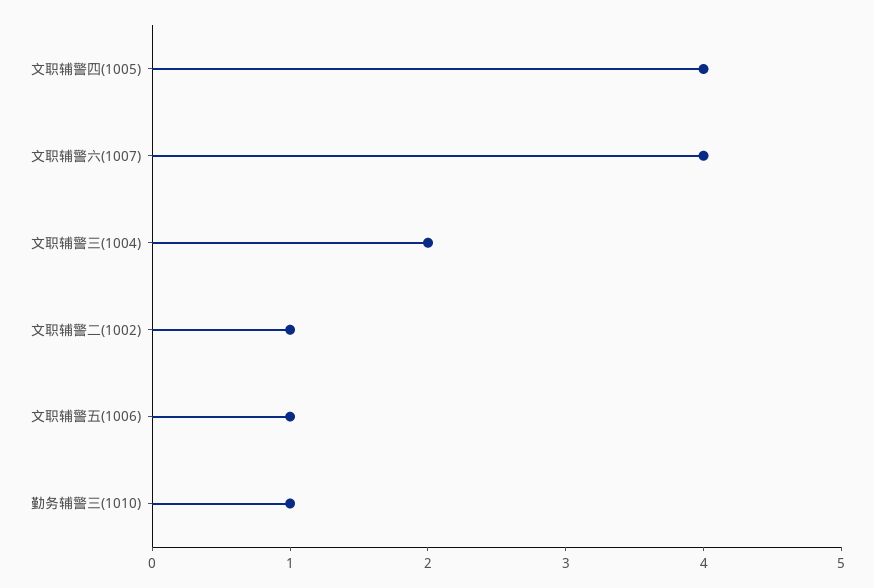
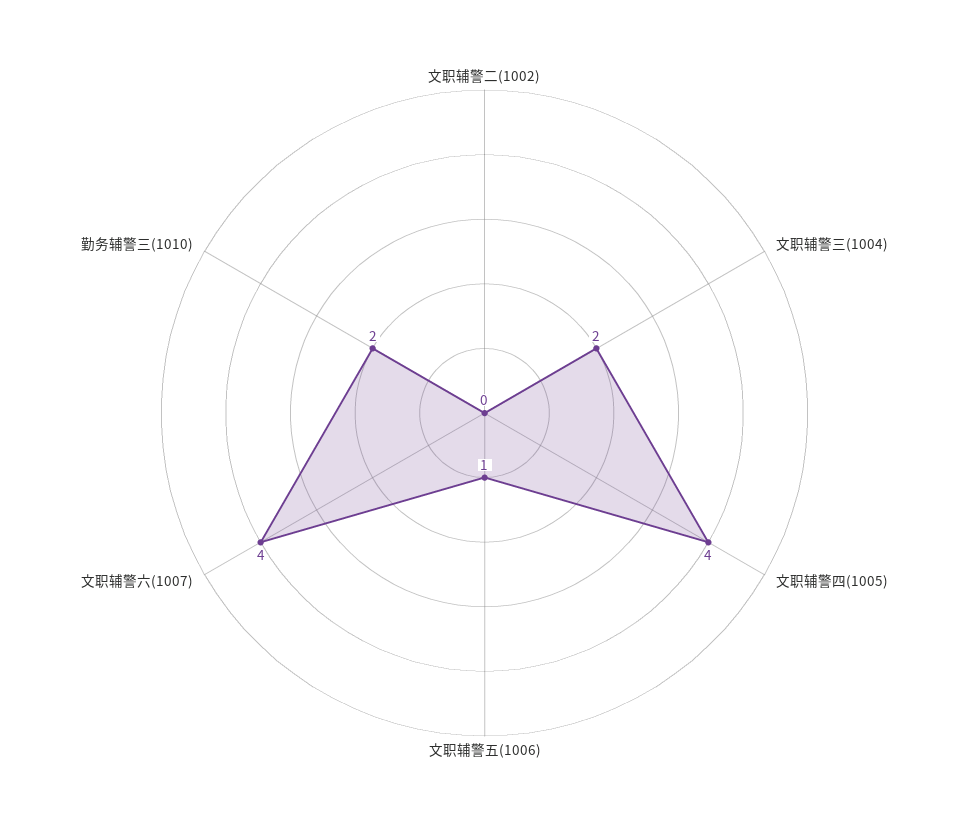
文职辅警二(1002): 1 -> 0
勤务辅警三(1010): 1 -> 2

